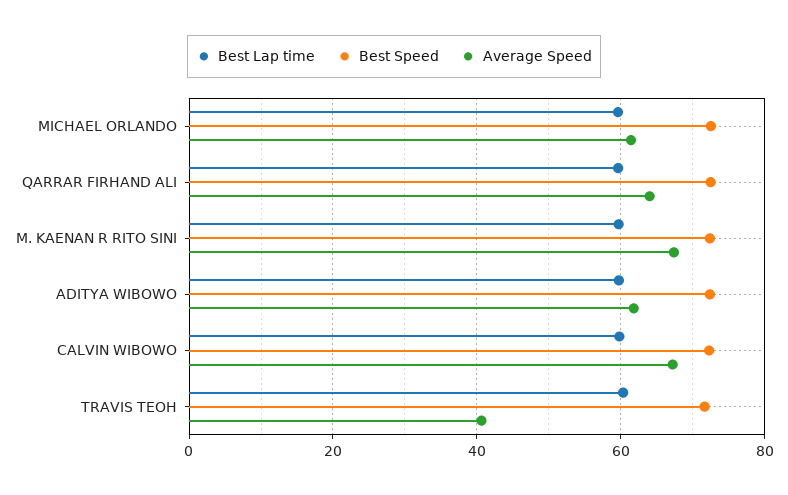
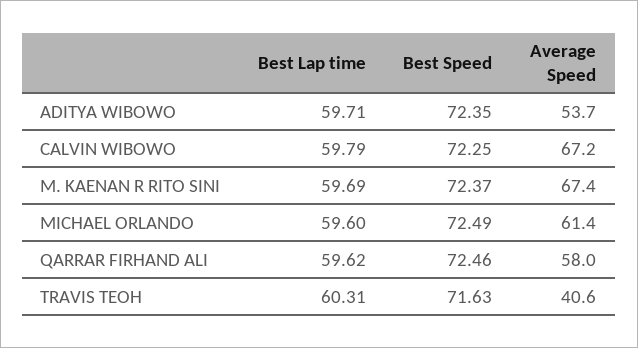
Average Speed, QARRAR FIRHAND ALI: 64 -> 58
Average Speed, ADITYA WIBOWO: 62 -> 53.7

